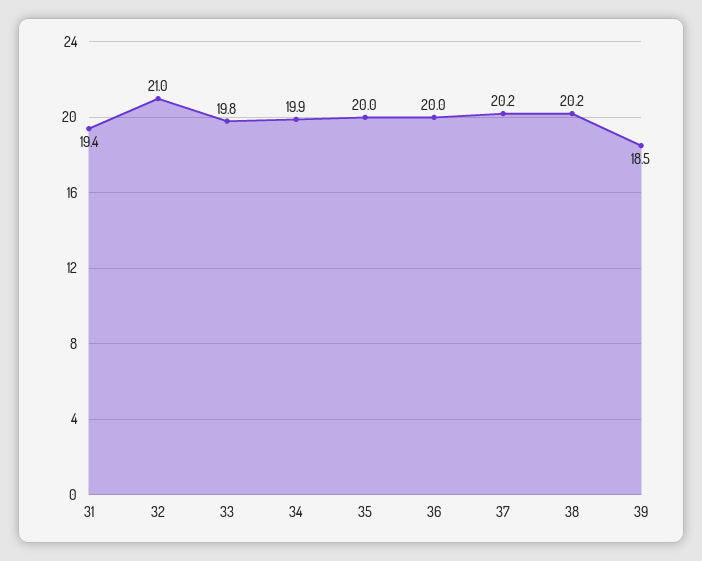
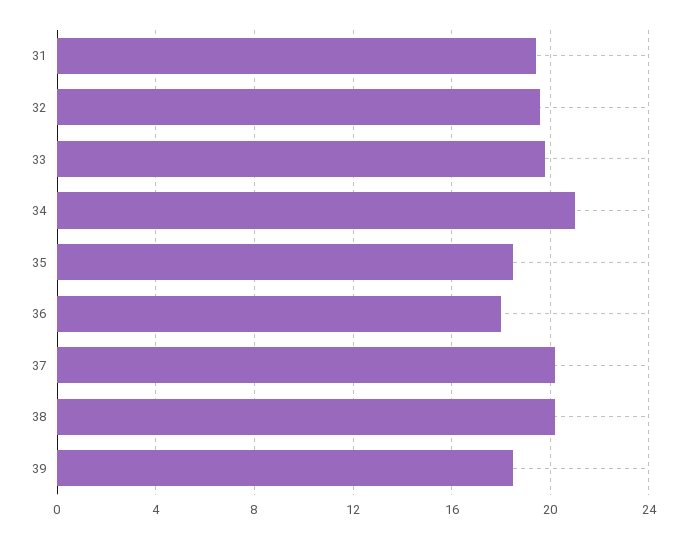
32: 21 -> 19.5
34: 19.9 -> 21
35: 20 -> 18.5
36: 20 -> 18

